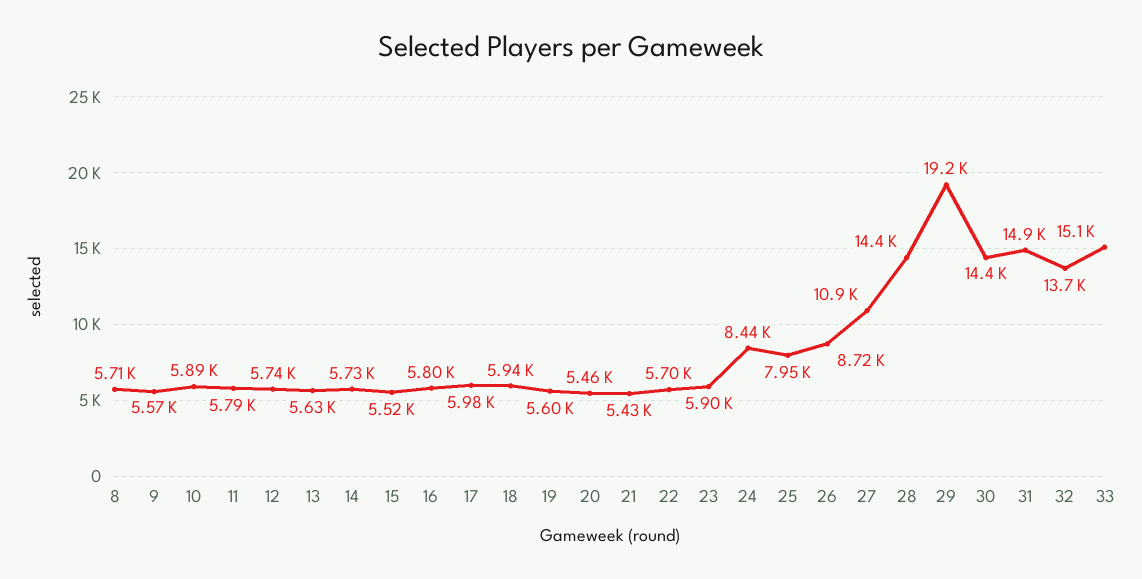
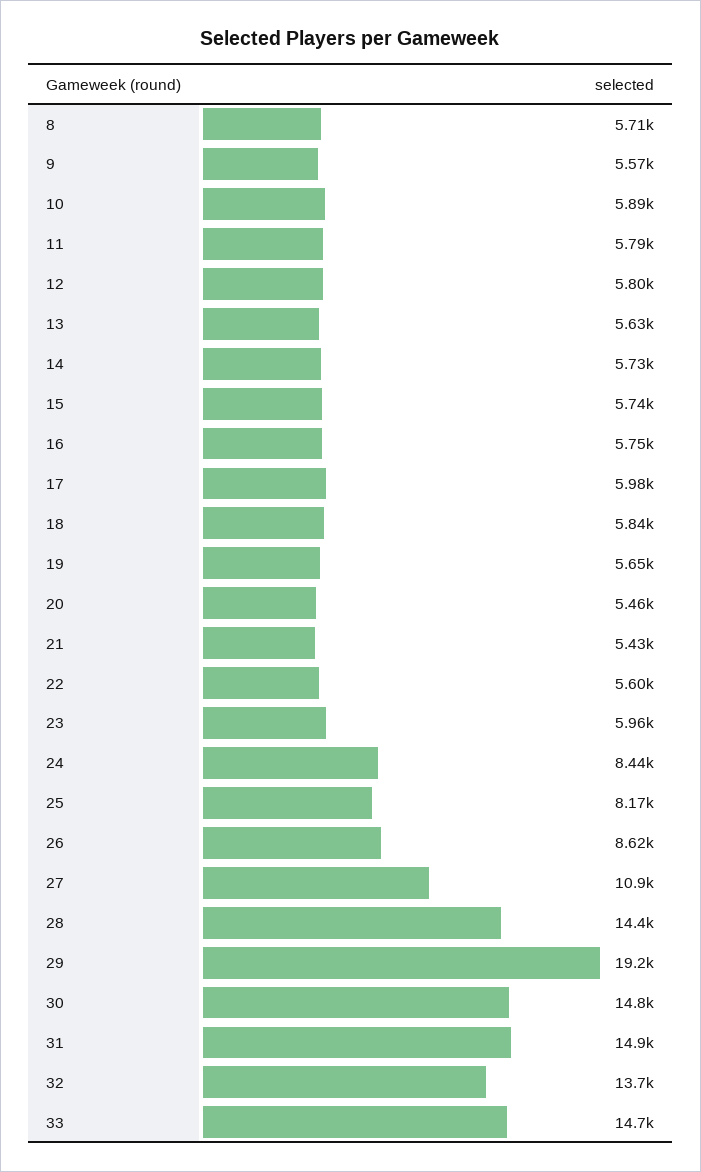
12: 5740 -> 5800
15: 5520 -> 5740
16: 5800 -> 5750
18: 5940 -> 5840
19: 5600 -> 5650
22: 5700 -> 5600
23: 5900 -> 5960
25: 7950 -> 8170
26: 8720 -> 8620
30: 14400 -> 14800
33: 15100 -> 14700

